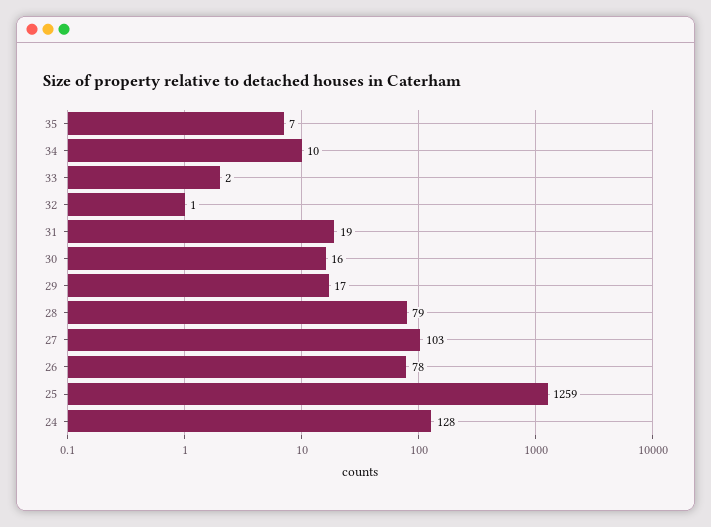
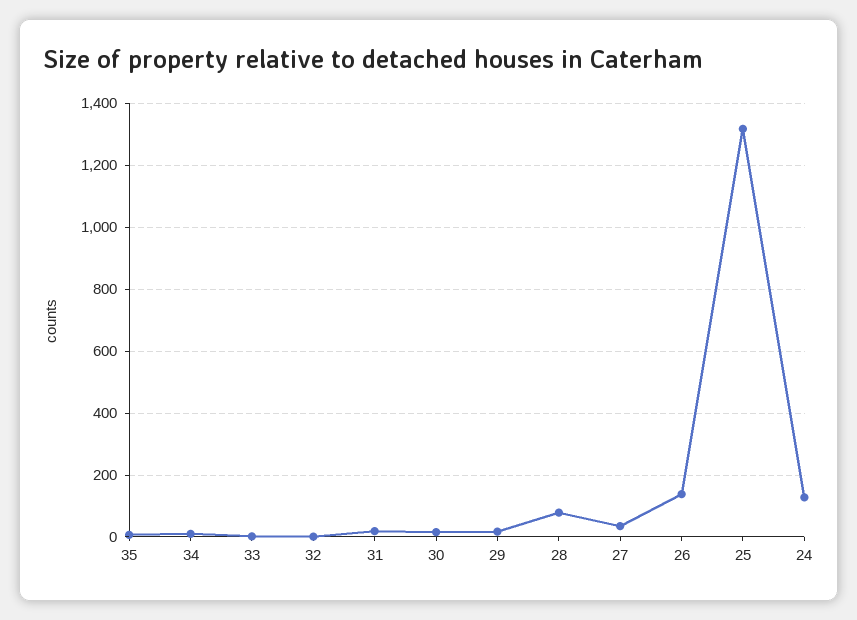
27: 103 -> 40
26: 78 -> 140
25: 1259 -> 1320

